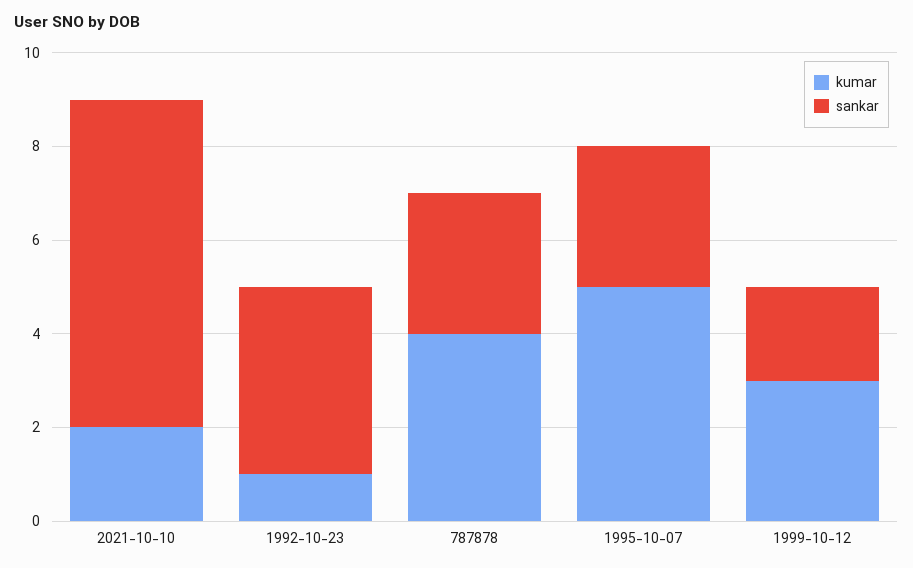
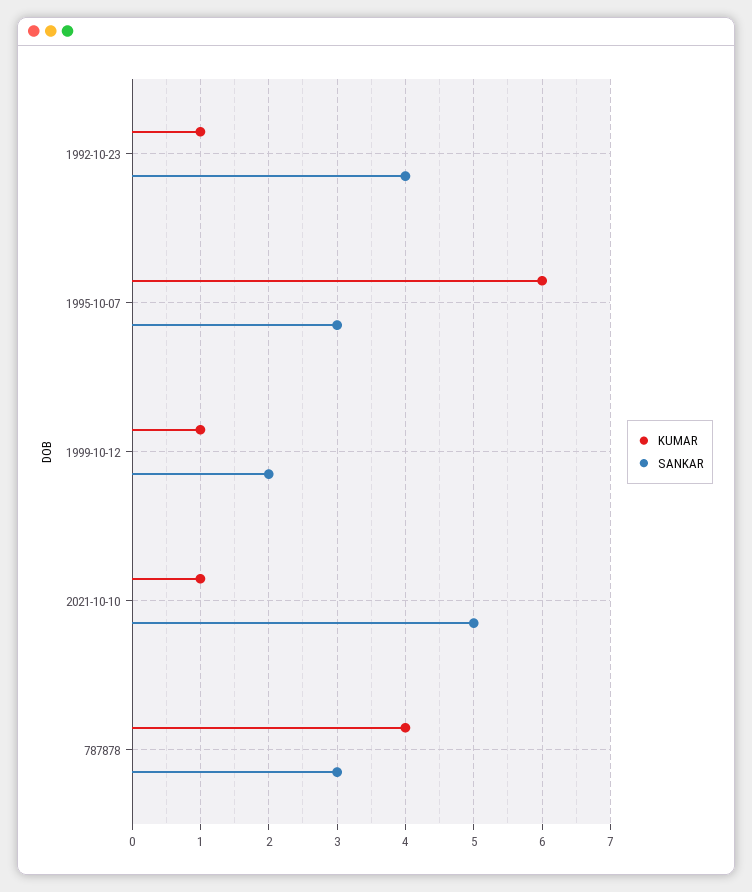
kumar, 2021-10-10: 2 -> 1
sankar, 2021-10-10: 7 -> 5
kumar, 1995-10-07: 5 -> 6
kumar, 1999-10-12: 3 -> 1

